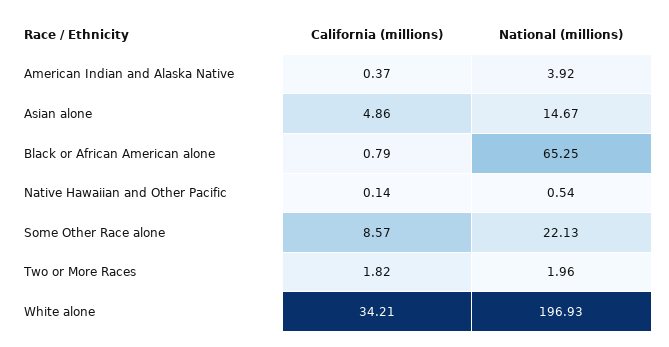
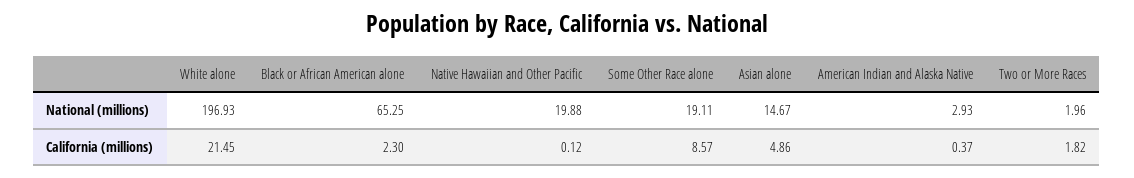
National (millions), American Indian and Alaska Native: 3.92 -> 2.93
California (millions), Black or African American alone: 0.79 -> 2.3
California (millions), Native Hawaiian and Other Pacific: 0.14 -> 0.12
National (millions), Native Hawaiian and Other Pacific: 0.54 -> 19.88
National (millions), Some Other Race alone: 22.13 -> 19.11
California (millions), White alone: 34.21 -> 21.45

